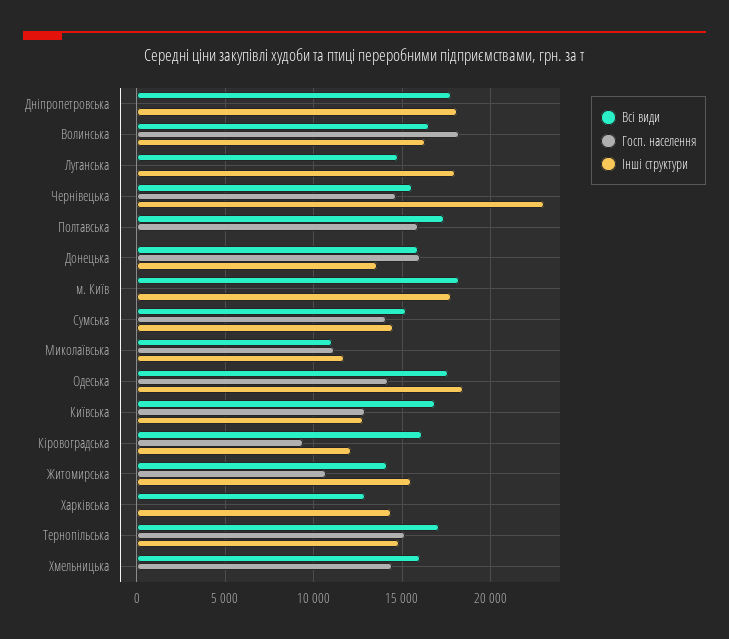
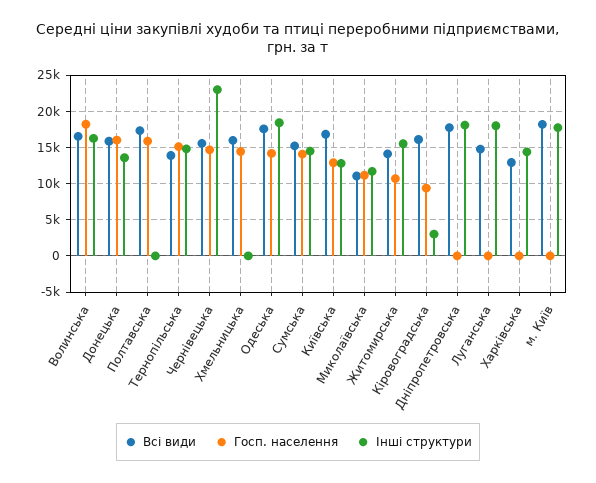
Інші структури, Кіровоградська: 12000 -> 3000
Всі види, Тернопільська: 17000 -> 14000

